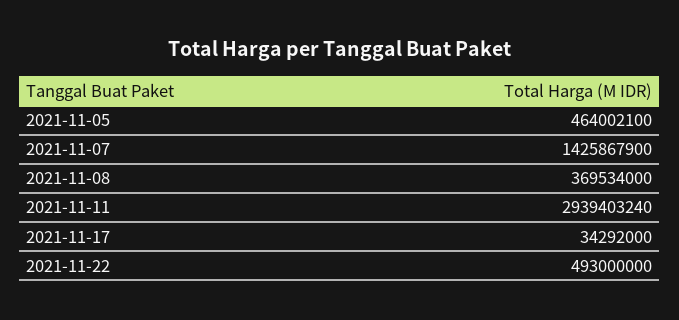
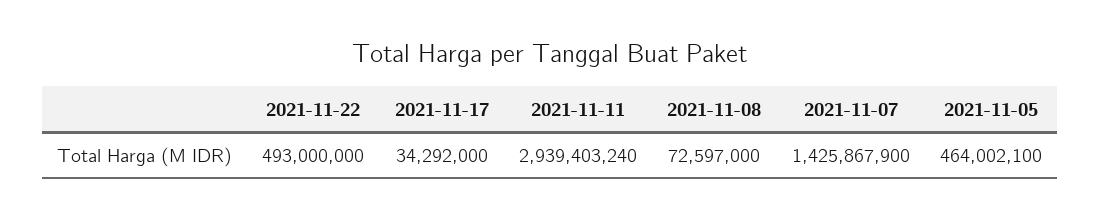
2021-11-08: 369534000 -> 72597000

